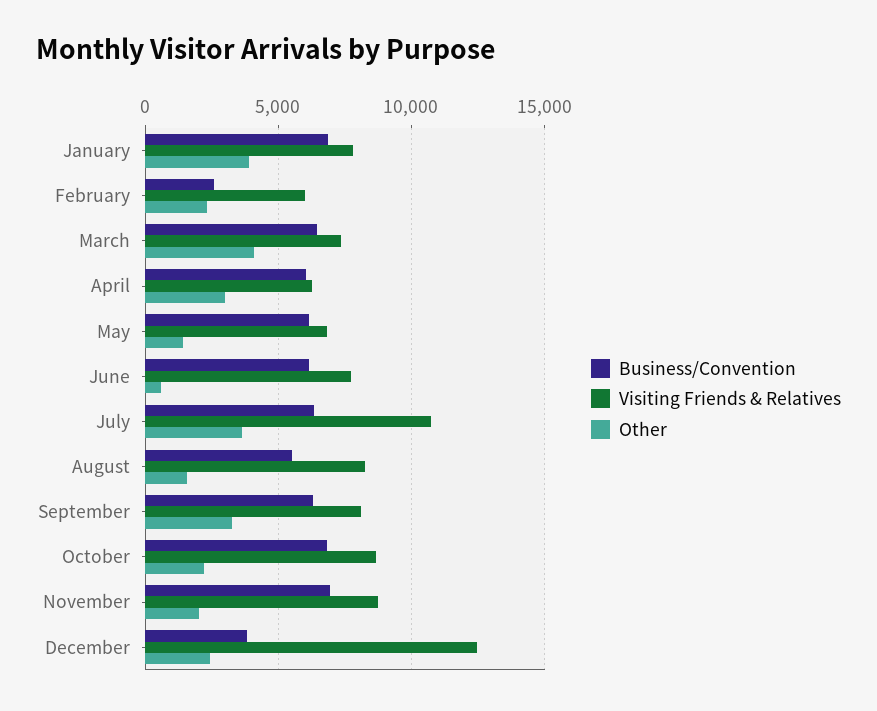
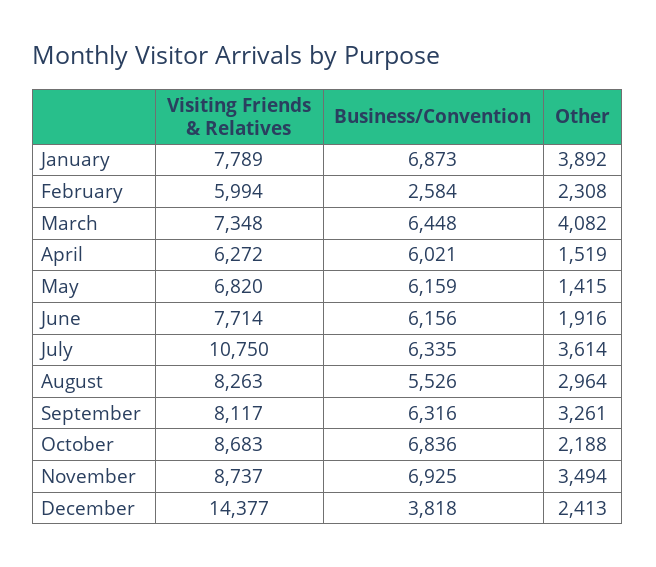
Other, April: 3000 -> 1519
Other, June: 500 -> 1916
Other, August: 1500 -> 2964
Other, November: 2000 -> 3494
Visiting Friends & Relatives, December: 12500 -> 14377

